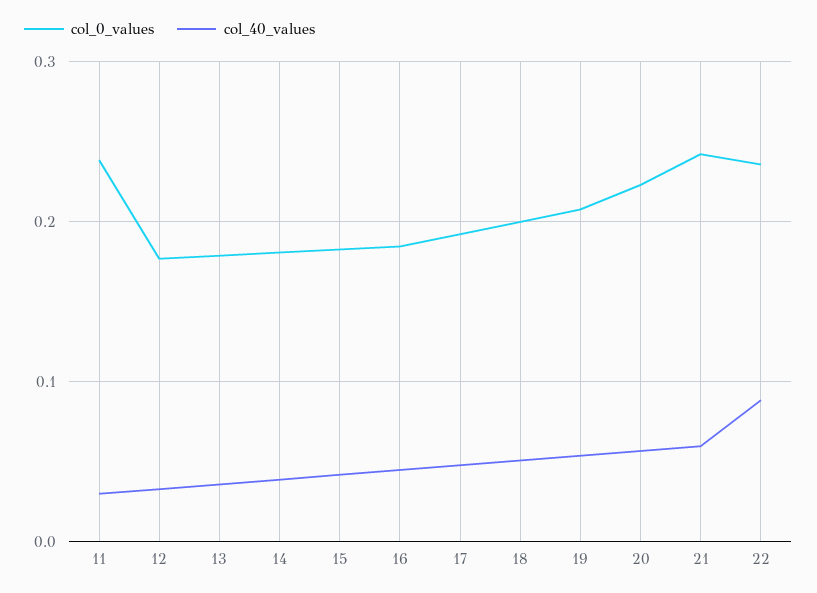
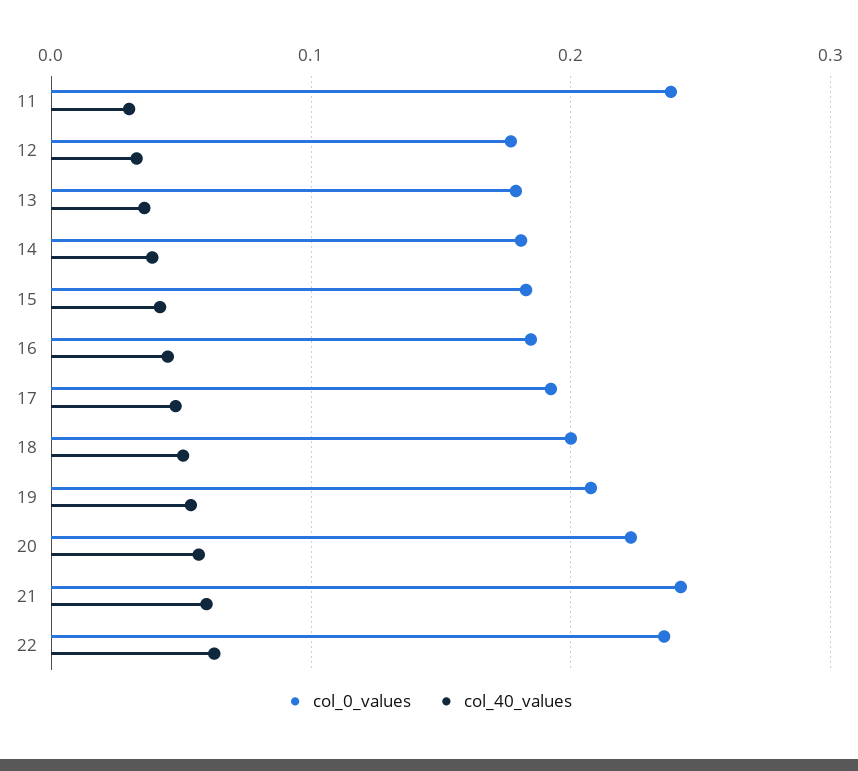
col_40_values, 22: 0.09 -> 0.06

